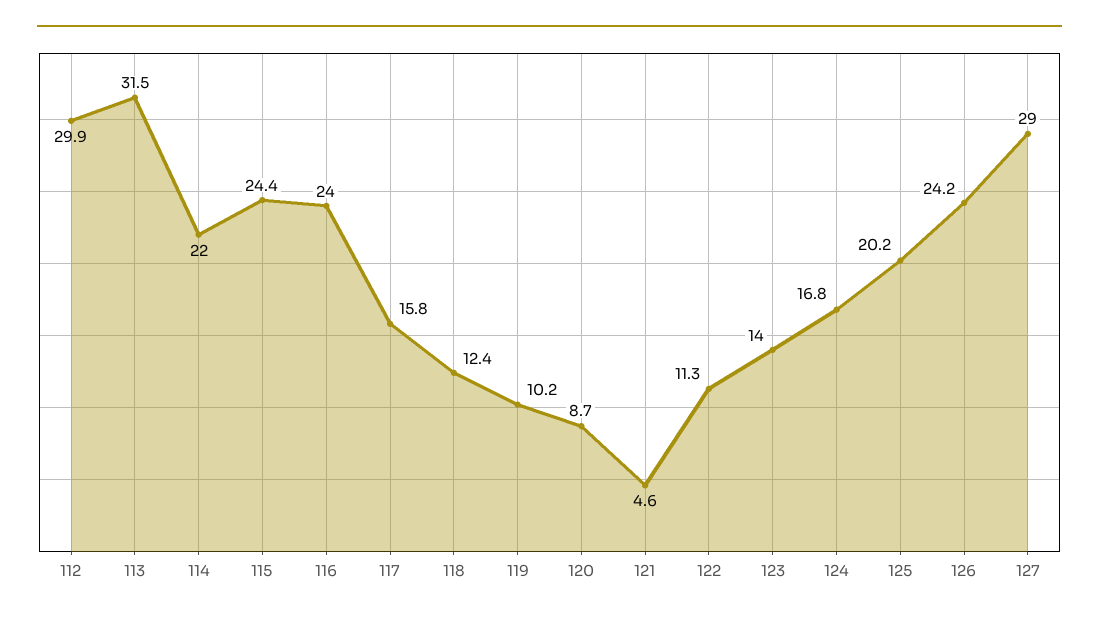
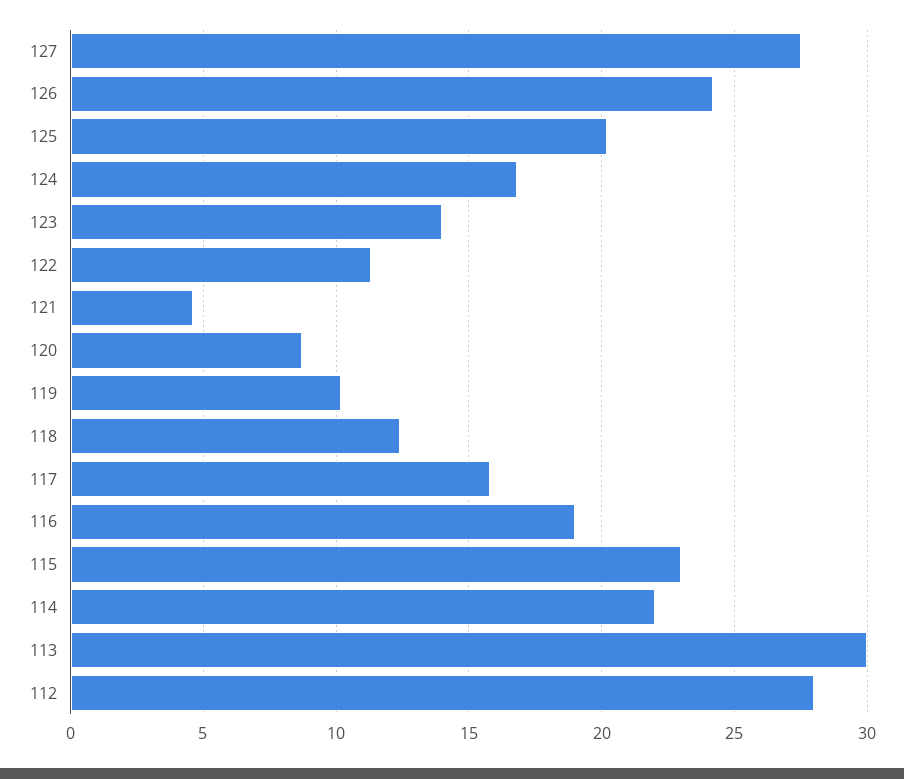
112: 29.9 -> 28
113: 31.5 -> 30
115: 24.4 -> 23
116: 24 -> 19
127: 29 -> 27.5

